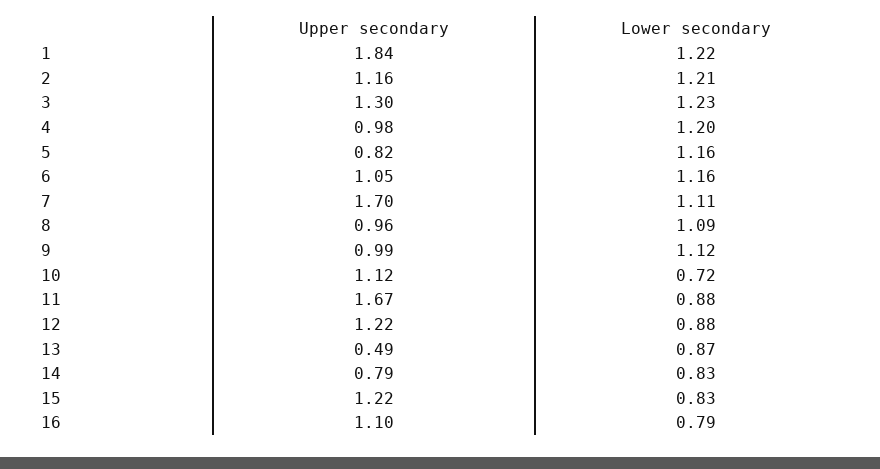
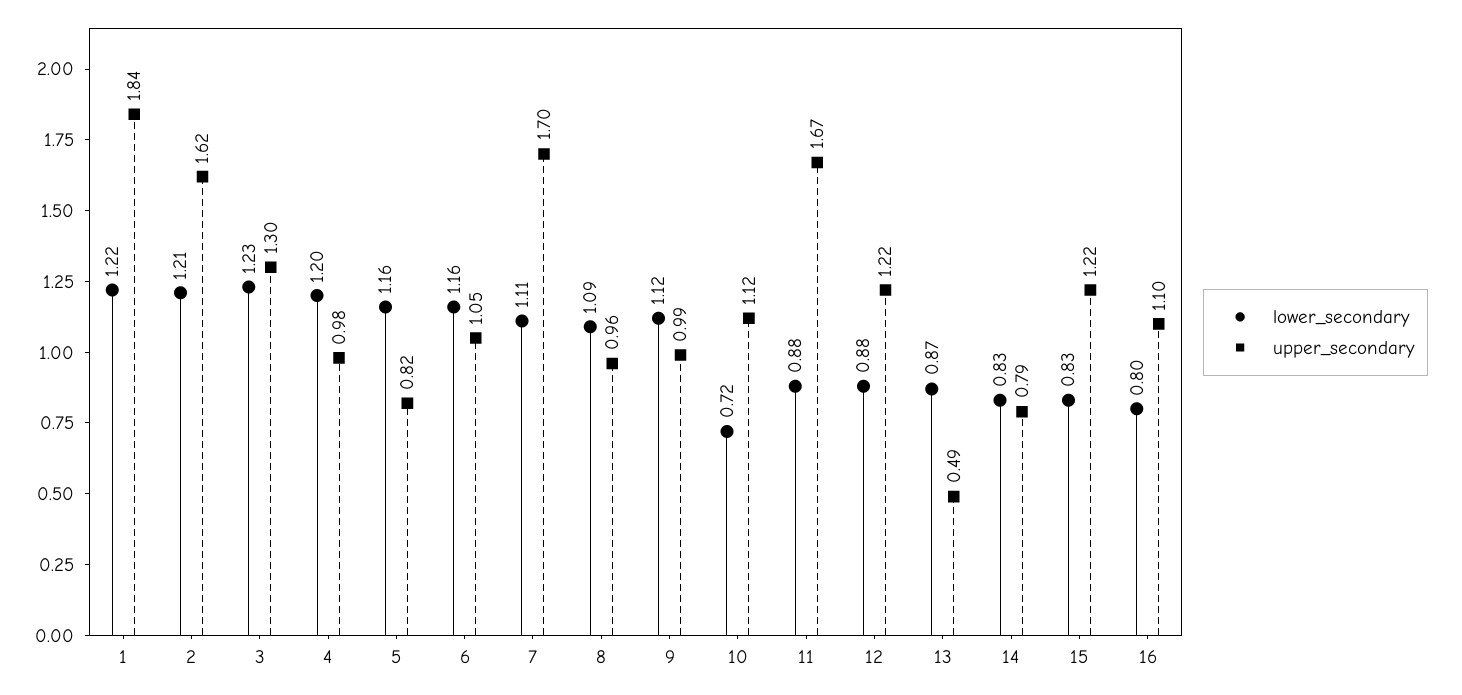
Upper secondary, 2: 1.16 -> 1.62
Lower secondary, 16: 0.79 -> 0.8

